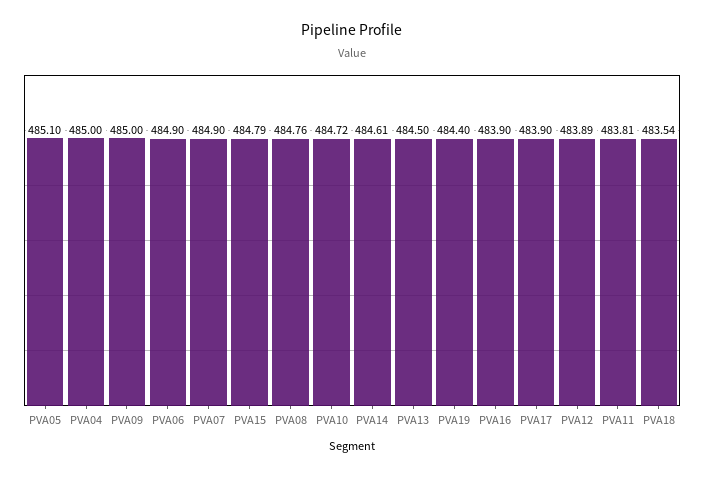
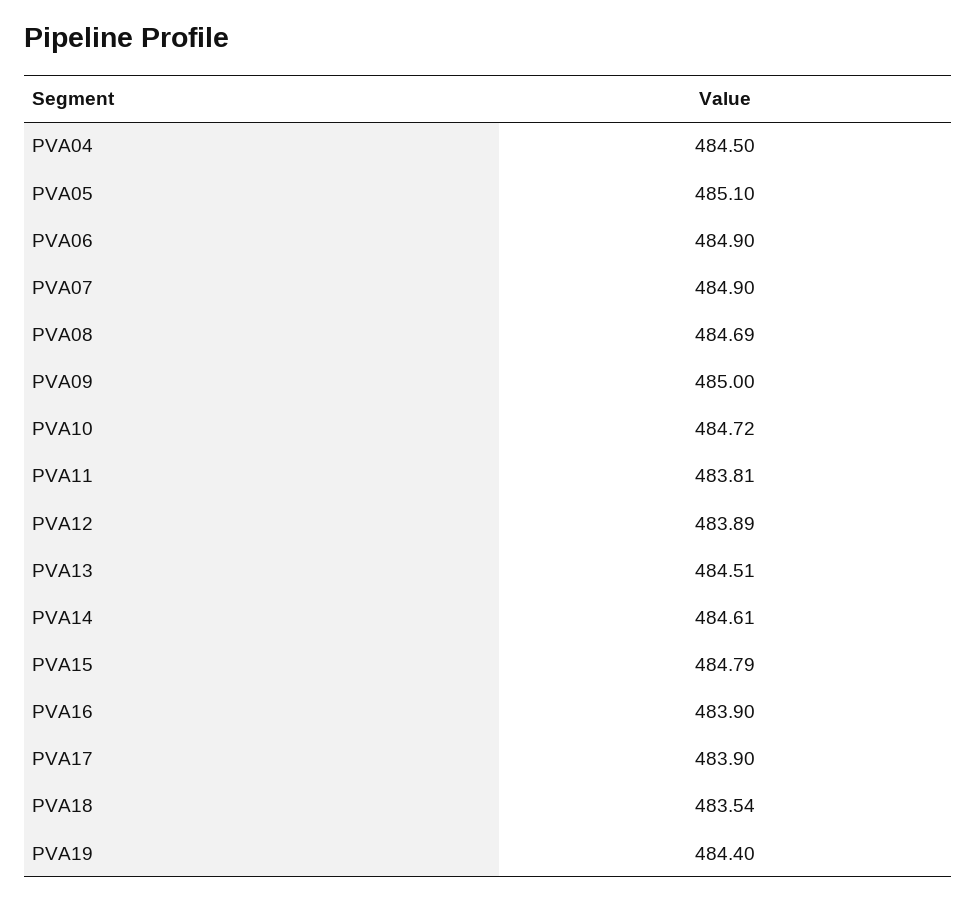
PVA04: 485 -> 484.5
PVA08: 484.76 -> 484.69
PVA13: 484.5 -> 484.51

